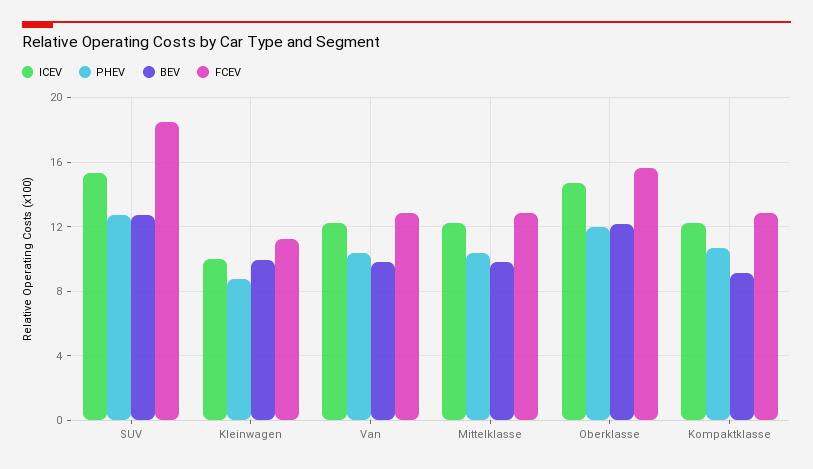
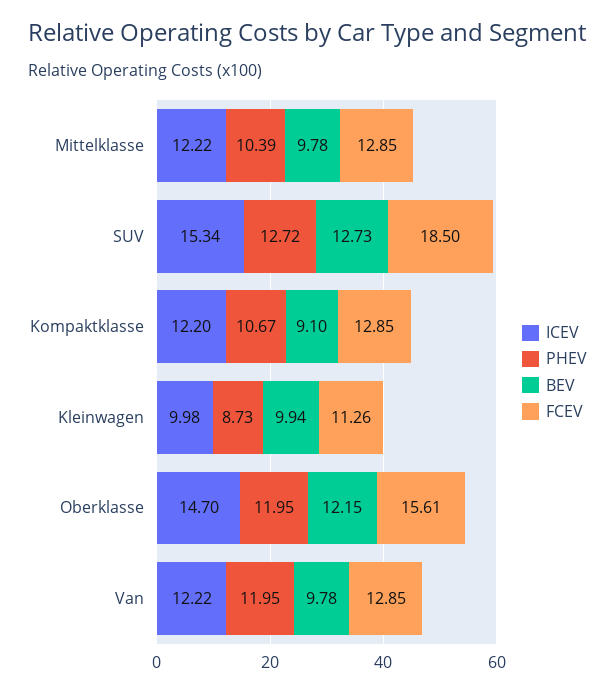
PHEV, Van: 10.5 -> 11.95

